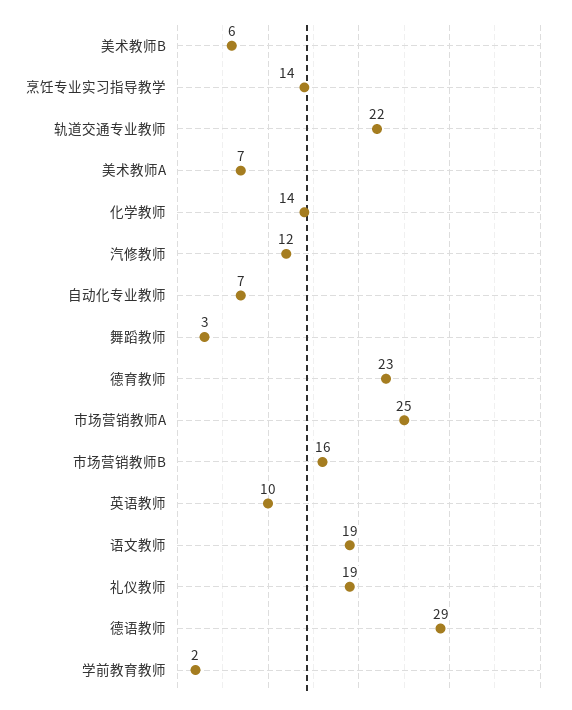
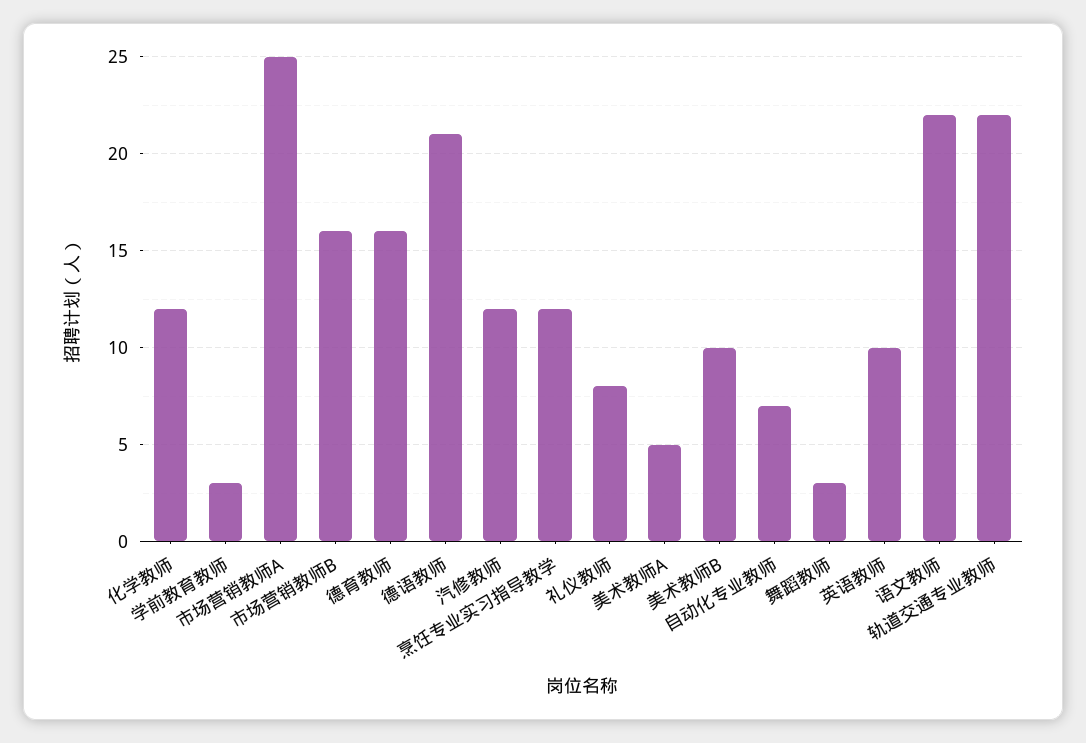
美术教师B: 6 -> 10
烹饪专业实习指导教学: 14 -> 12
美术教师A: 7 -> 5
化学教师: 14 -> 12
德育教师: 23 -> 16
语文教师: 19 -> 22
礼仪教师: 19 -> 8
德语教师: 29 -> 21
学前教育教师: 2 -> 3

